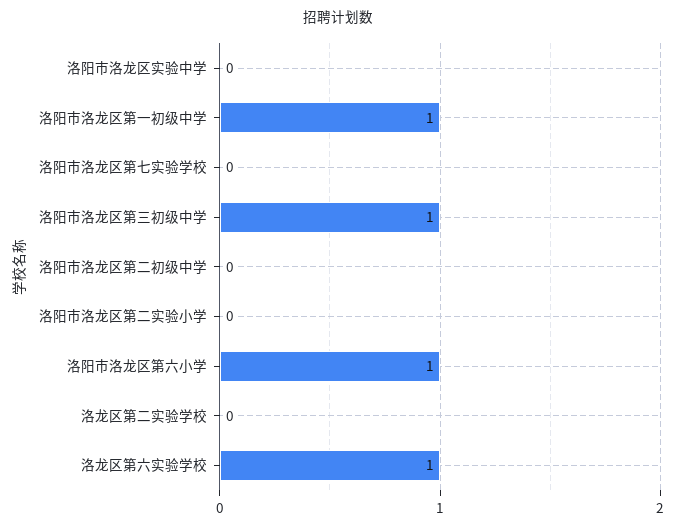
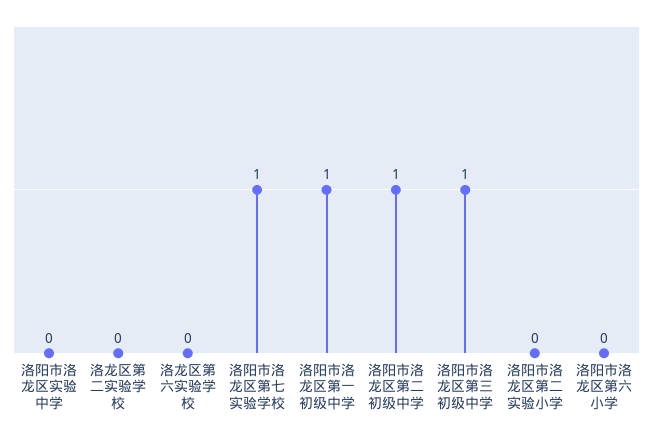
洛阳市洛龙区第七实验学校: 0 -> 1
洛阳市洛龙区第二初级中学: 0 -> 1
洛阳市洛龙区第六小学: 1 -> 0
洛龙区第六实验学校: 1 -> 0

